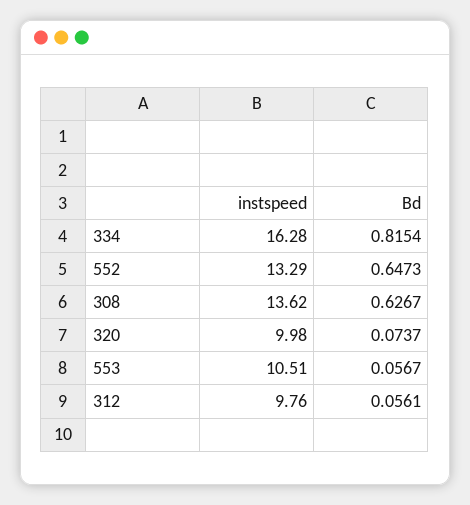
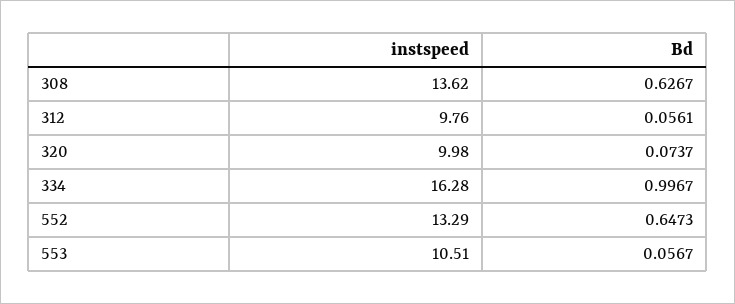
Bd, 334: 0.8154 -> 0.9967

